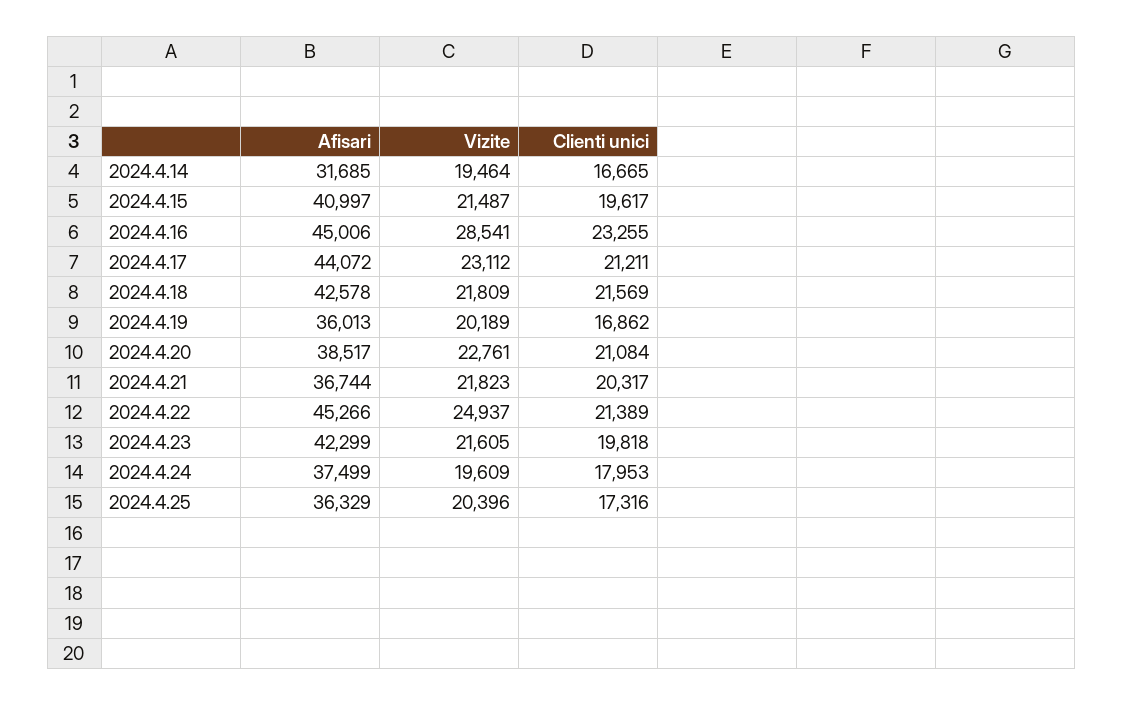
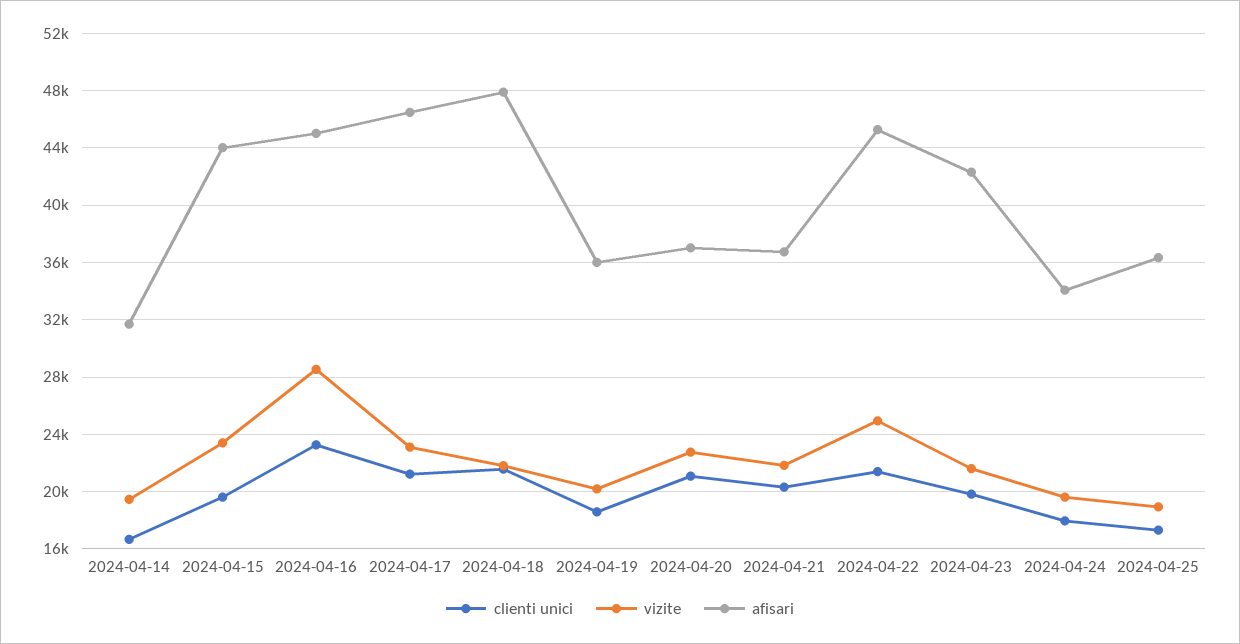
Afisari, 2024.4.15: 40997 -> 44000
Vizite, 2024.4.15: 21487 -> 23500
Afisari, 2024.4.17: 44072 -> 46500
Afisari, 2024.4.18: 42578 -> 48000
Clienti unici, 2024.4.19: 16862 -> 18500
Afisari, 2024.4.20: 38517 -> 37000
Afisari, 2024.4.24: 37499 -> 34000
Vizite, 2024.4.25: 20396 -> 19000

